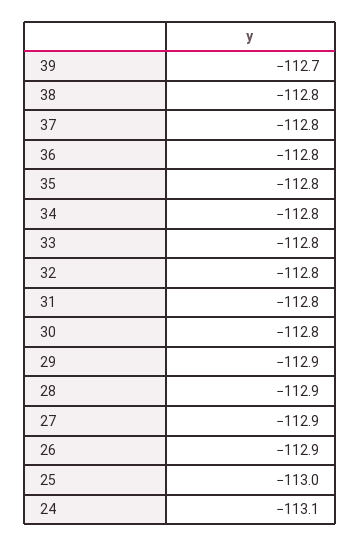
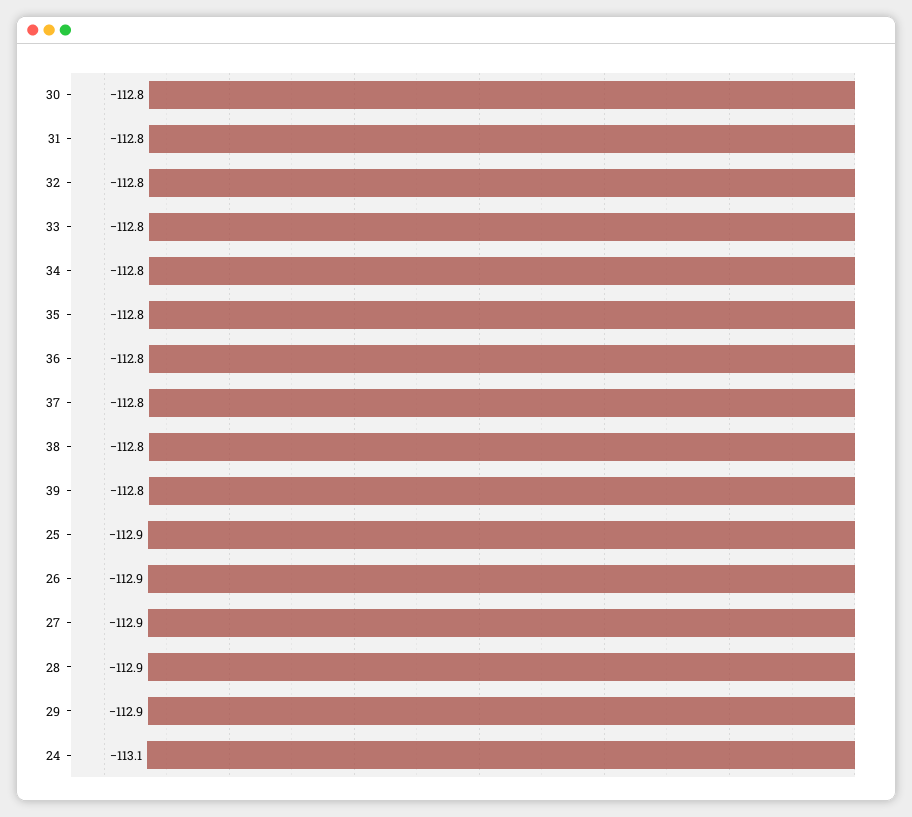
39: -112.7 -> -112.8
25: -113 -> -112.9

